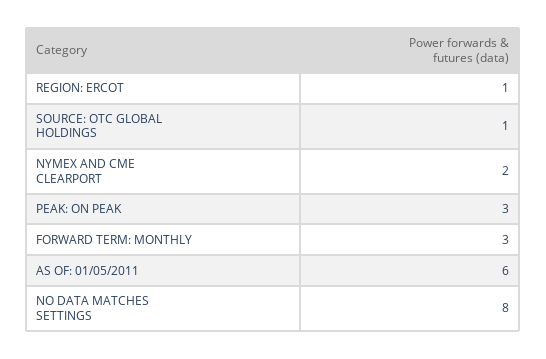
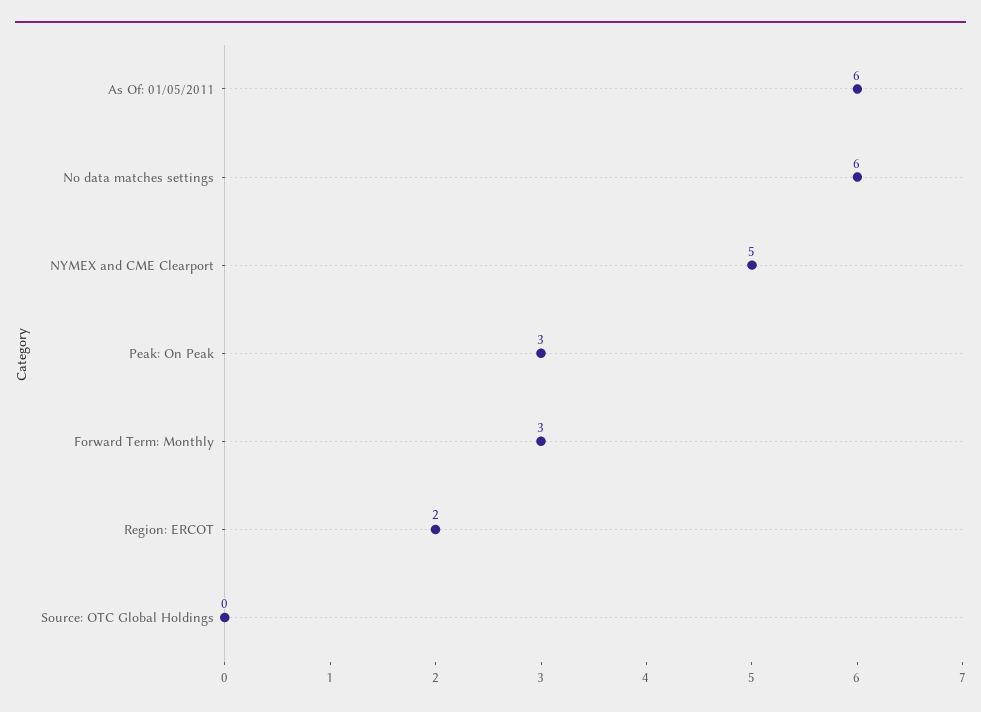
REGION: ERCOT: 1 -> 2
SOURCE: OTC GLOBAL HOLDINGS: 1 -> 0
NYMEX AND CME CLEARPORT: 2 -> 5
NO DATA MATCHES SETTINGS: 8 -> 6

